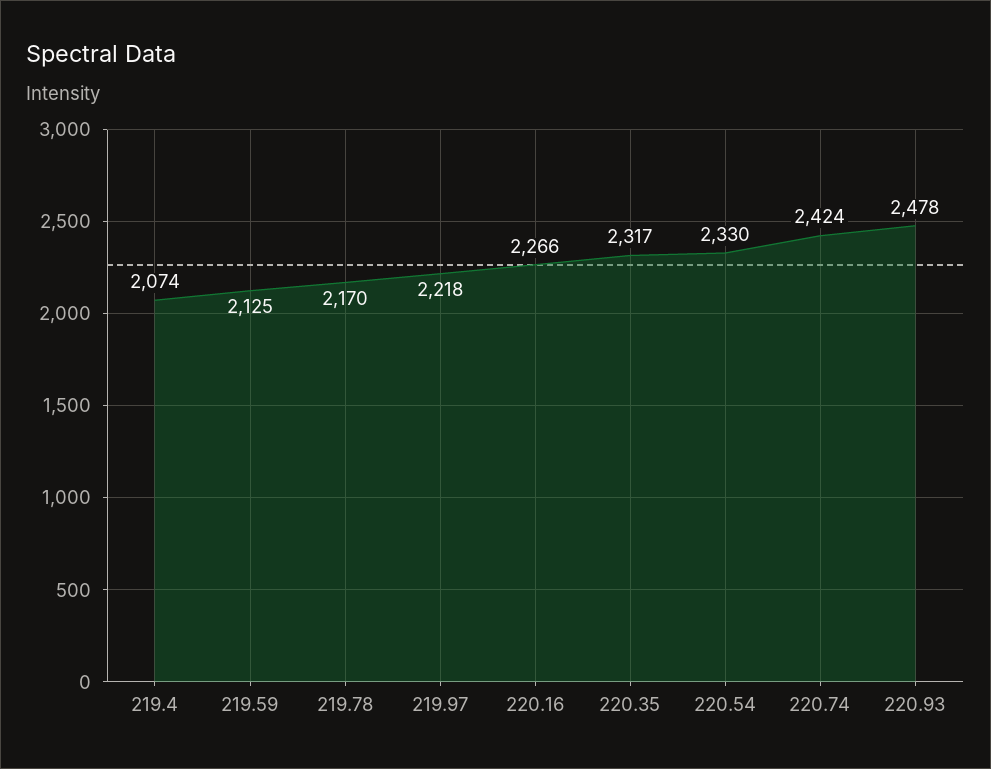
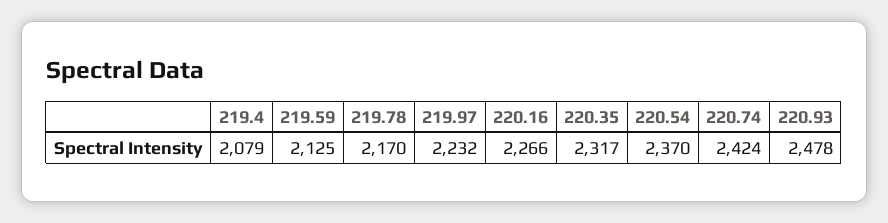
219.4: 2074 -> 2079
219.97: 2218 -> 2232
220.54: 2330 -> 2370

